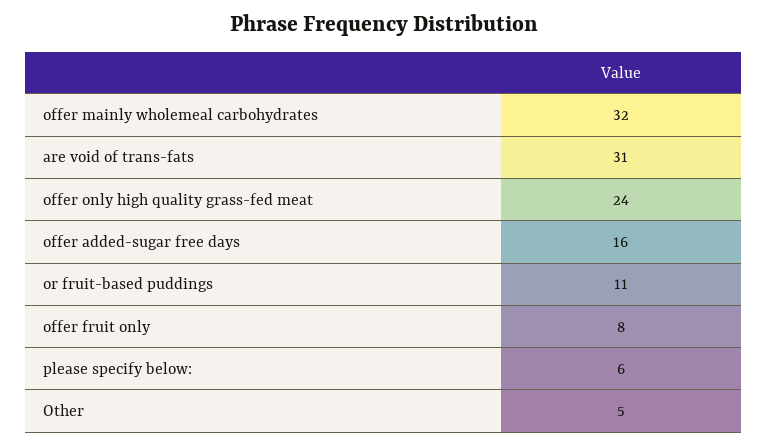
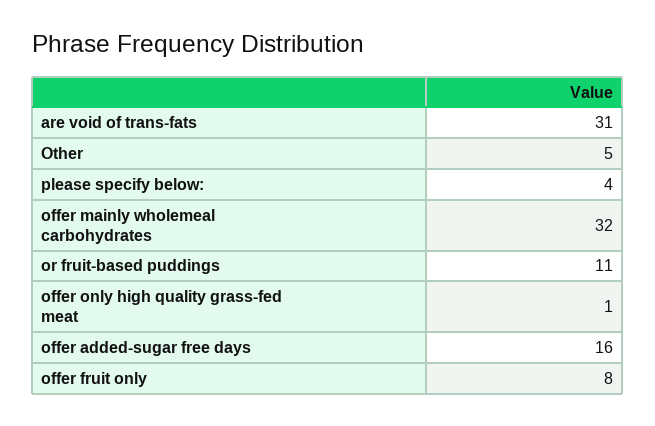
offer only high quality grass-fed meat: 24 -> 1
please specify below:: 6 -> 4

